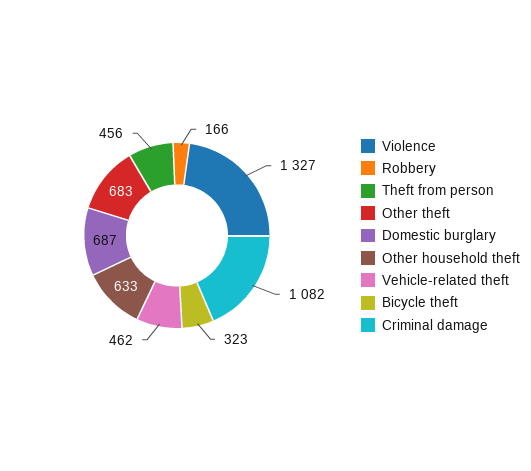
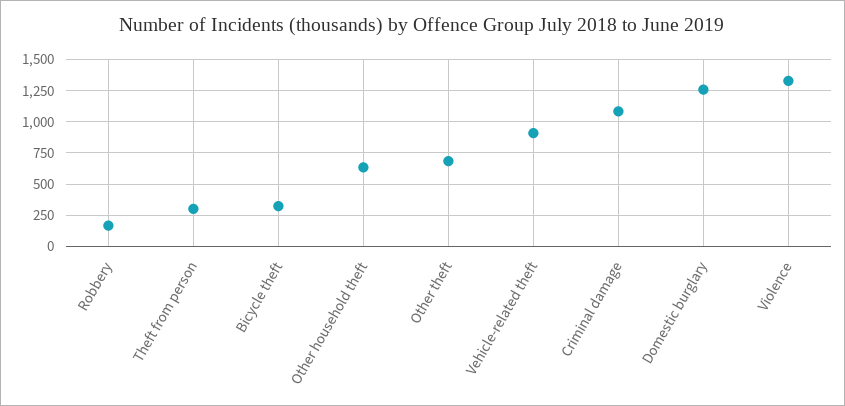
Theft from person: 456 -> 300
Domestic burglary: 687 -> 1250
Vehicle-related theft: 462 -> 900

